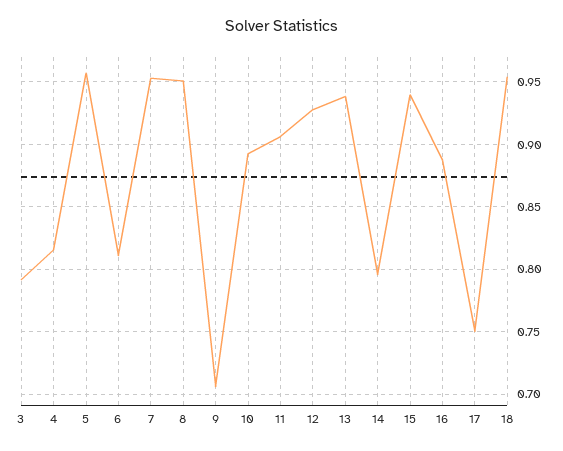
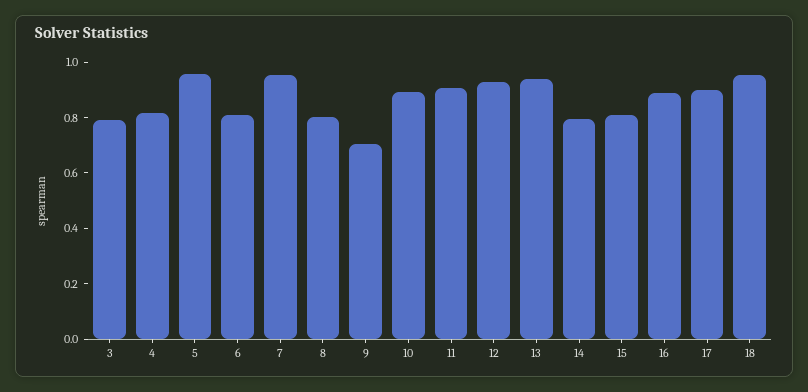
8: 0.95 -> 0.8
15: 0.94 -> 0.8
17: 0.75 -> 0.9

